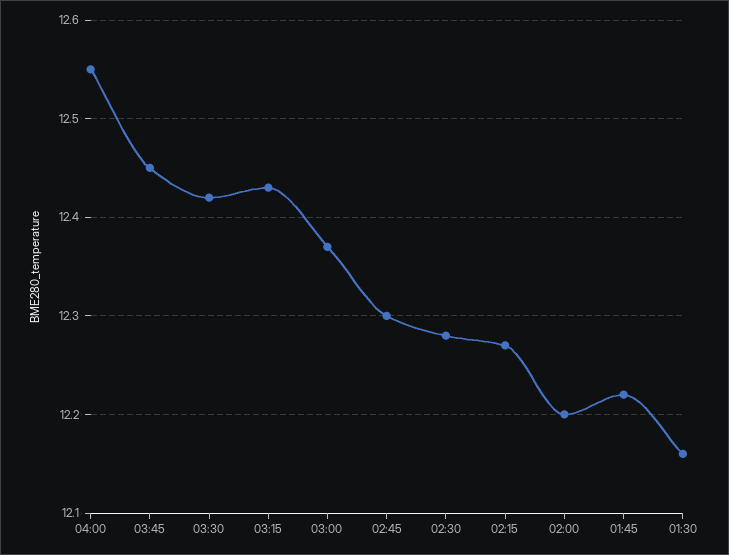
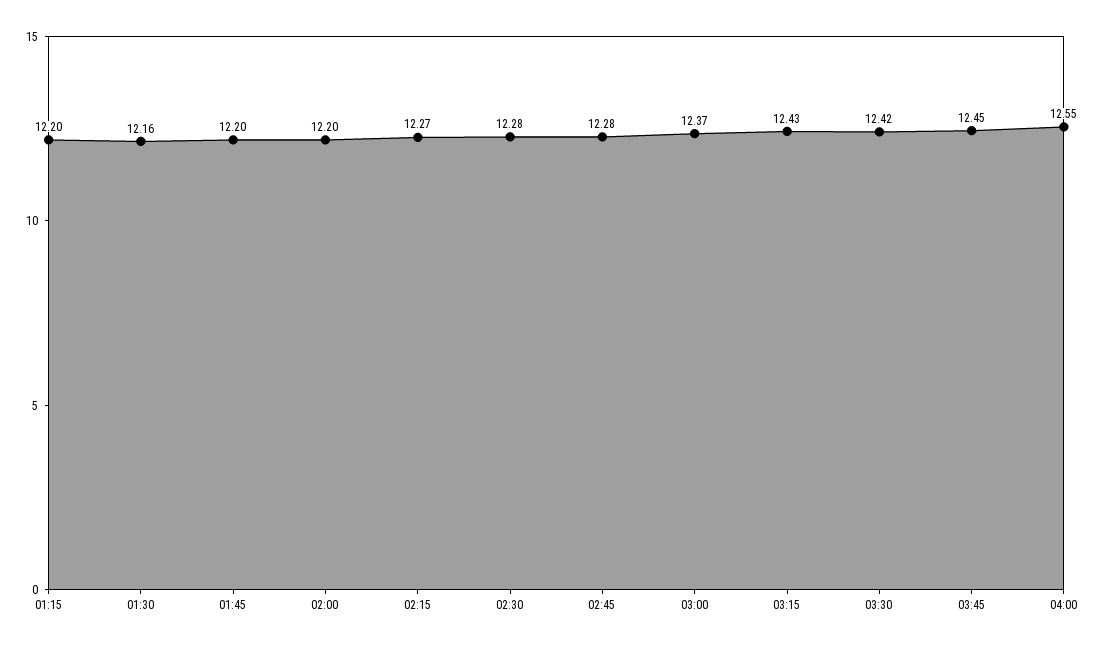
02:45: 12.3 -> 12.28
01:45: 12.22 -> 12.2
01:15: none -> 12.2

